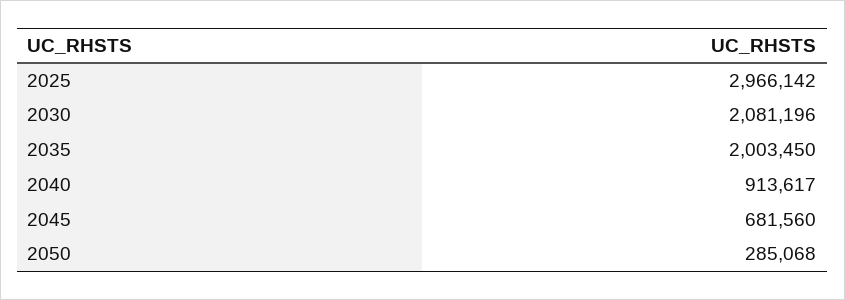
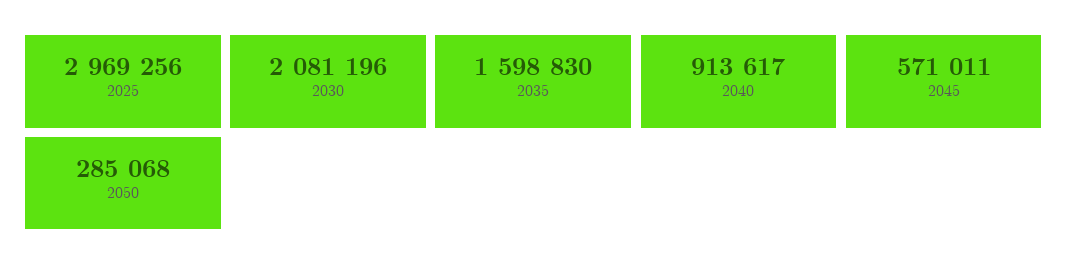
2025: 2966142 -> 2969256
2035: 2003450 -> 1598830
2045: 681560 -> 571011

